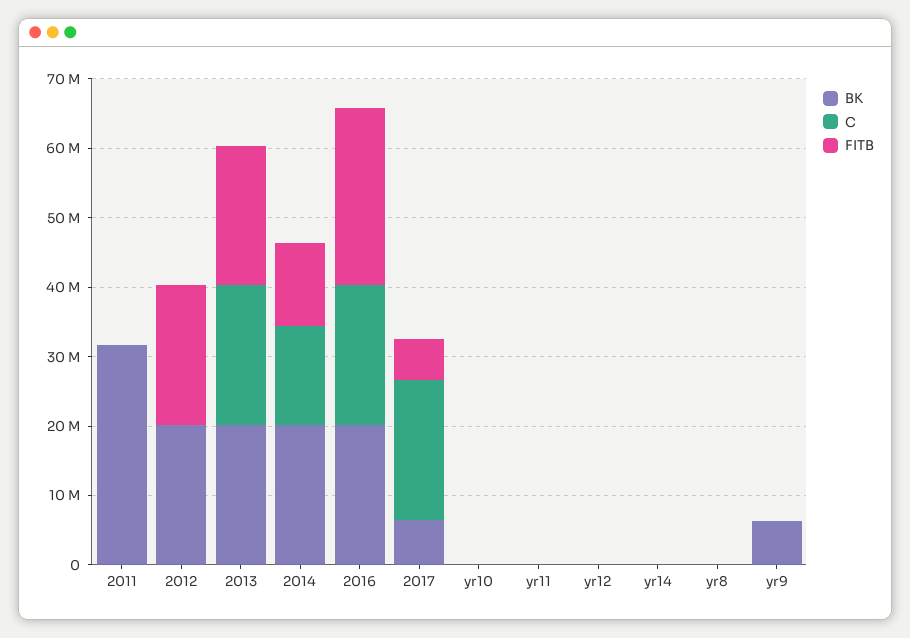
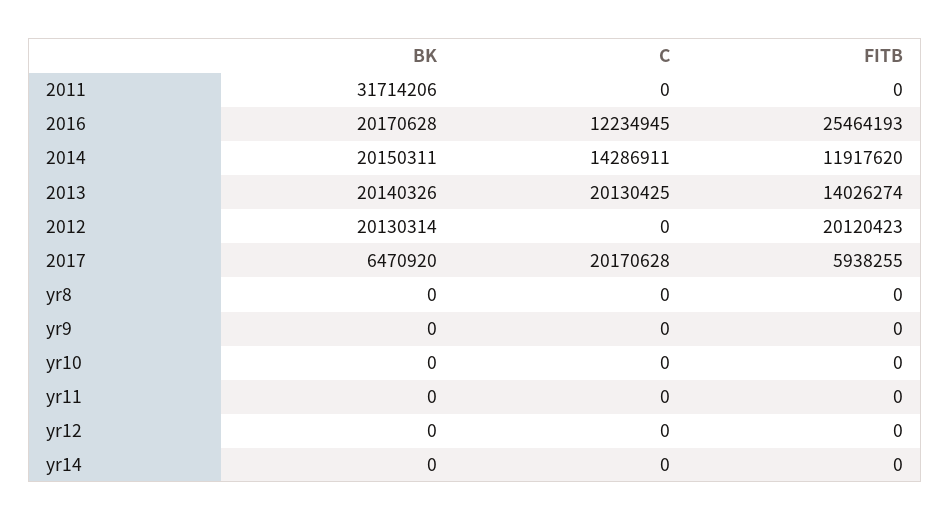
FITB, 2013: 20000000 -> 14026274
C, 2016: 20000000 -> 12234945
BK, yr9: 6000000 -> 0

